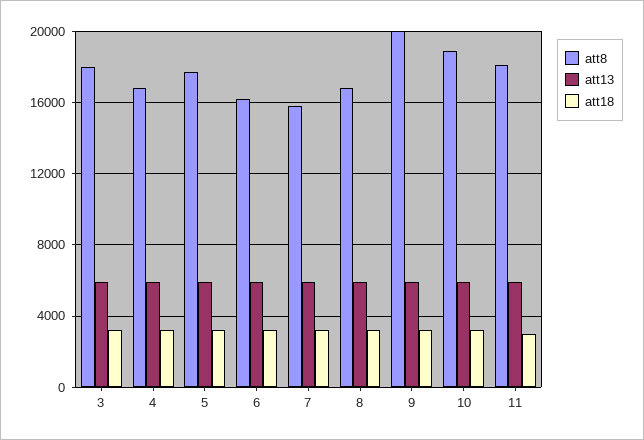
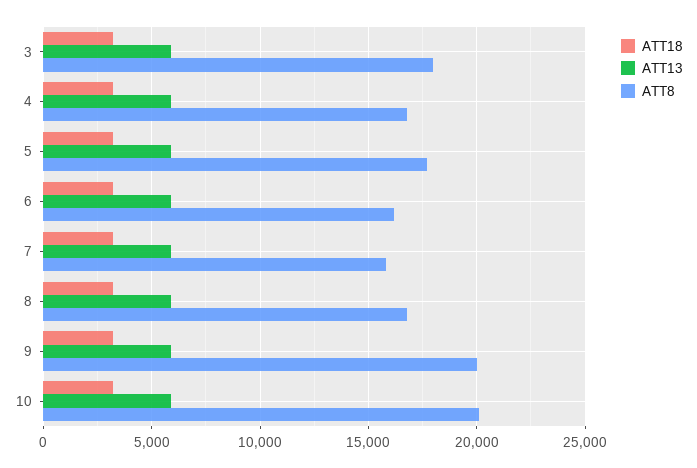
att8, 10: 19000 -> 20000
att8, 11: 18000 -> none
att13, 11: 6000 -> none
att18, 11: 3000 -> none

